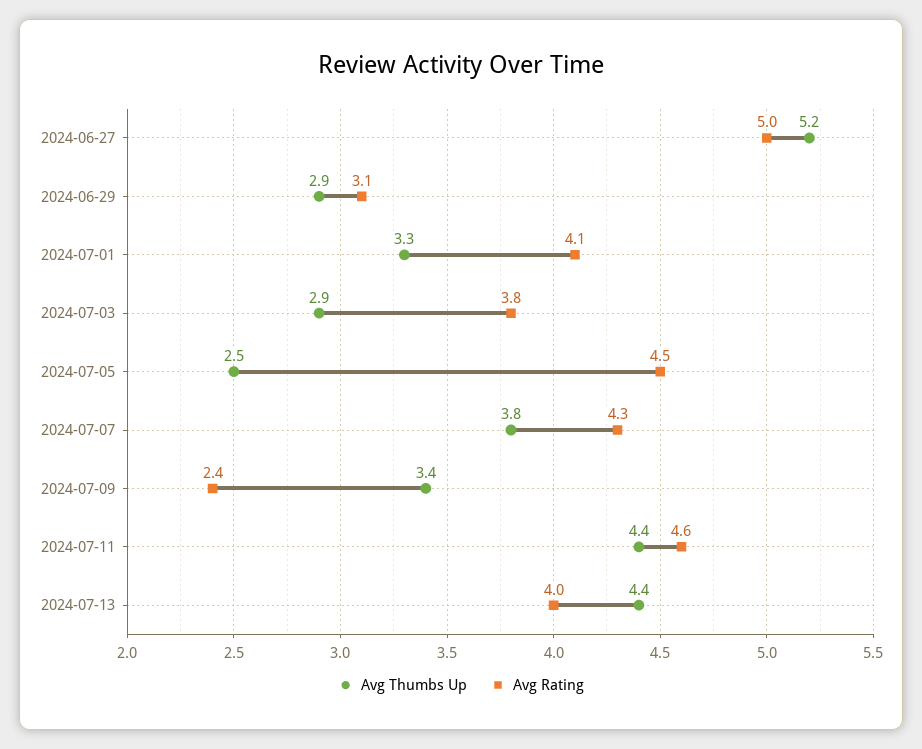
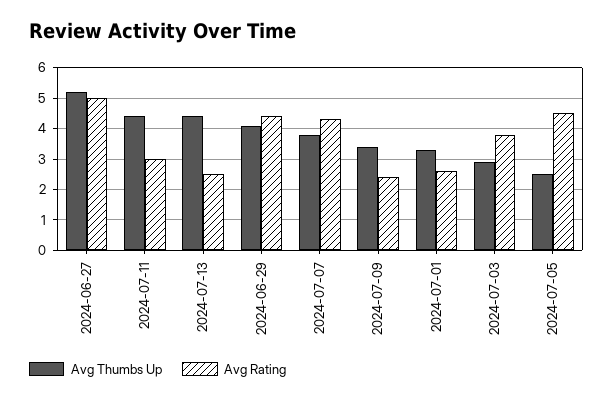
Avg Thumbs Up, 2024-06-29: 2.9 -> 4
Avg Rating, 2024-06-29: 3.1 -> 4.5
Avg Rating, 2024-07-01: 4.1 -> 2.5
Avg Rating, 2024-07-11: 4.6 -> 3
Avg Rating, 2024-07-13: 4 -> 2.5

